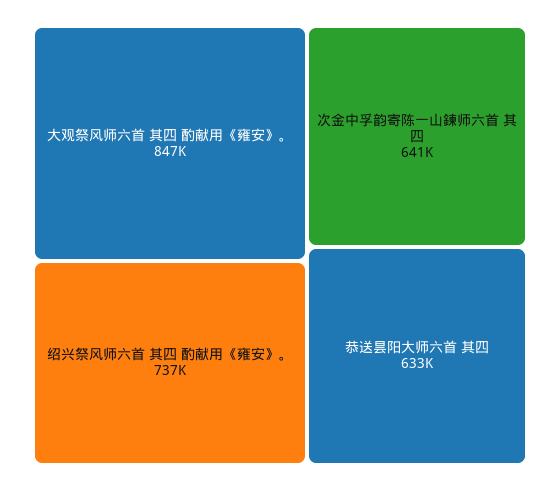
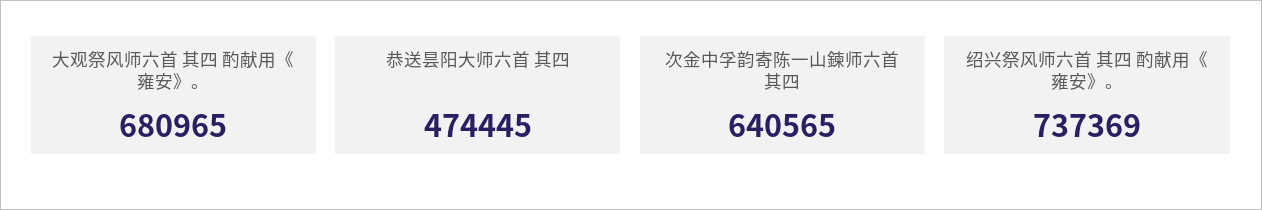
大观祭风师六首 其四 酌献用《雍安》。: 847000 -> 680965
恭送昙阳大师六首 其四: 633000 -> 474445

